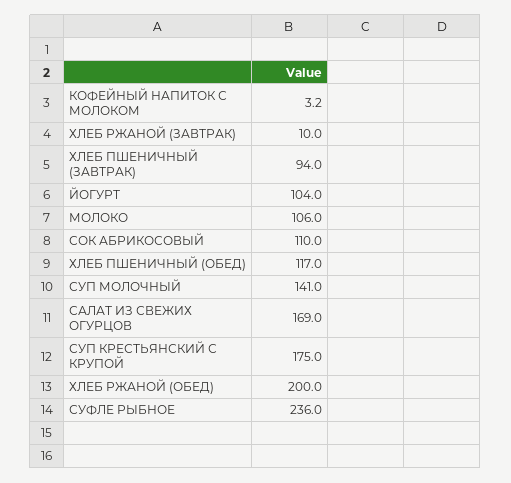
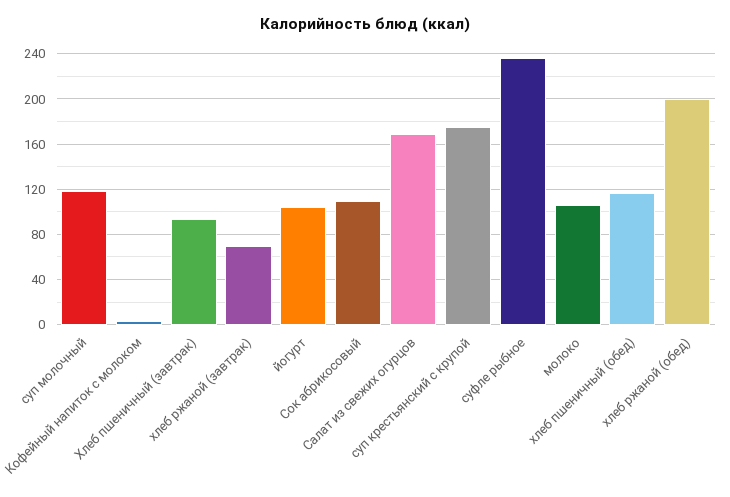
ХЛЕБ РЖАНОЙ (ЗАВТРАК): 10 -> 70
СУП МОЛОЧНЫЙ: 141 -> 120

